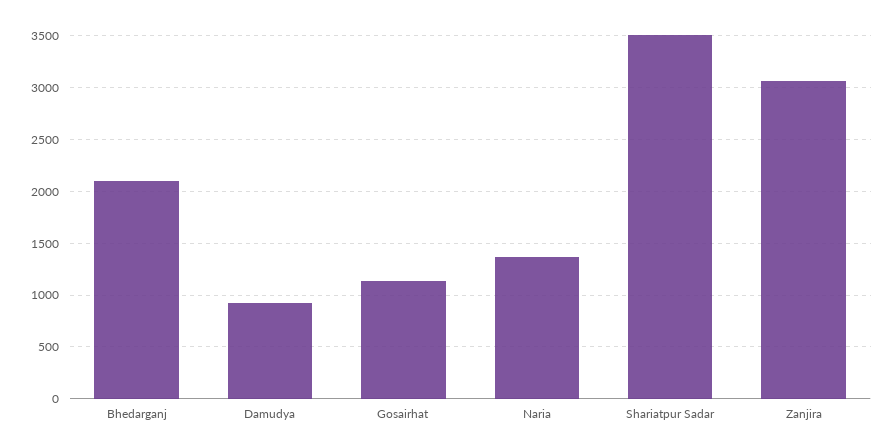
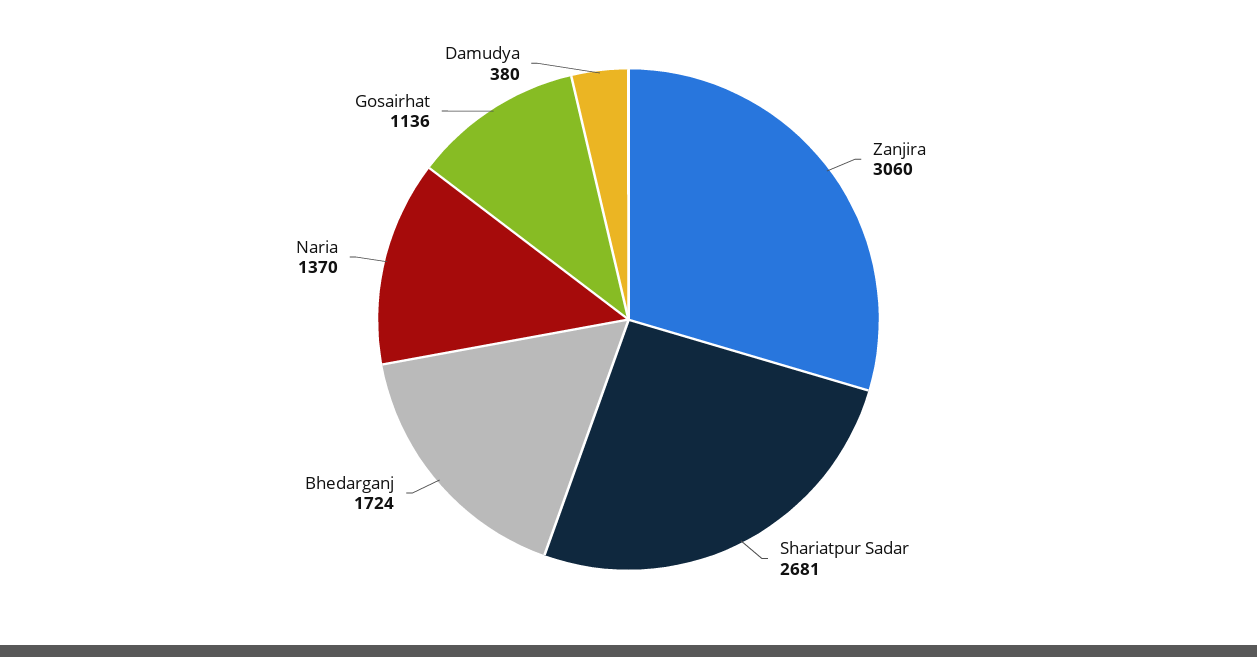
Bhedarganj: 2100 -> 1724
Damudya: 900 -> 380
Shariatpur Sadar: 3500 -> 2681

